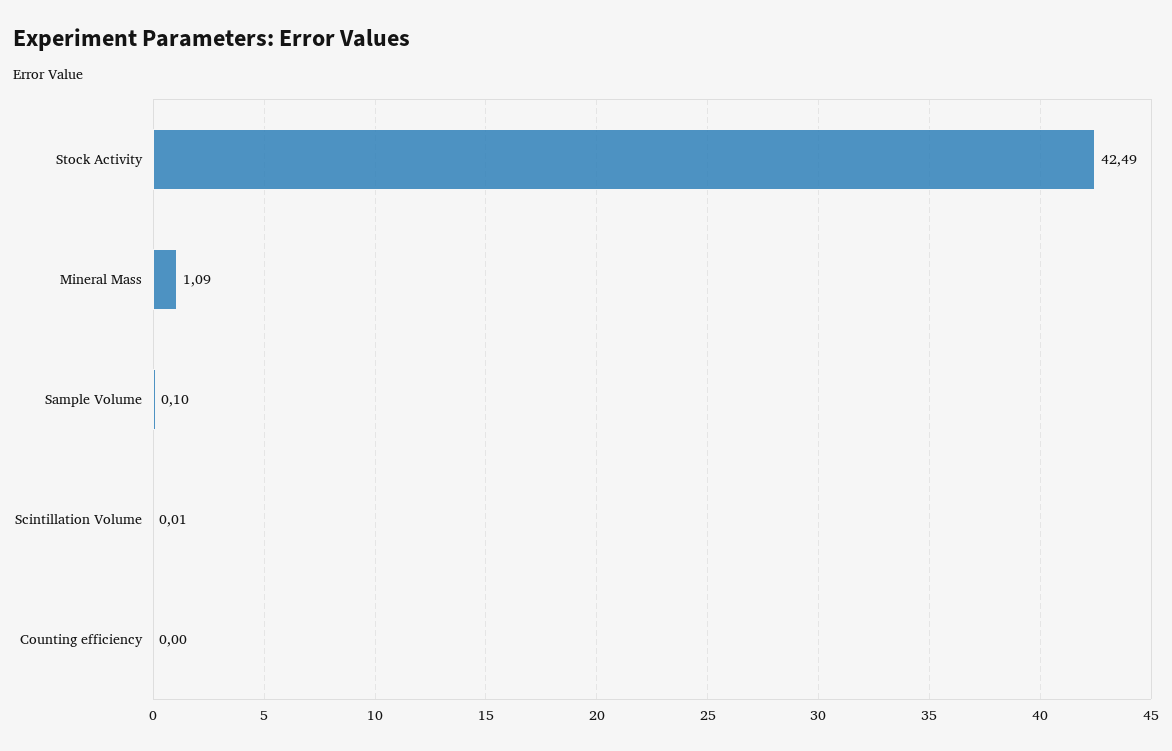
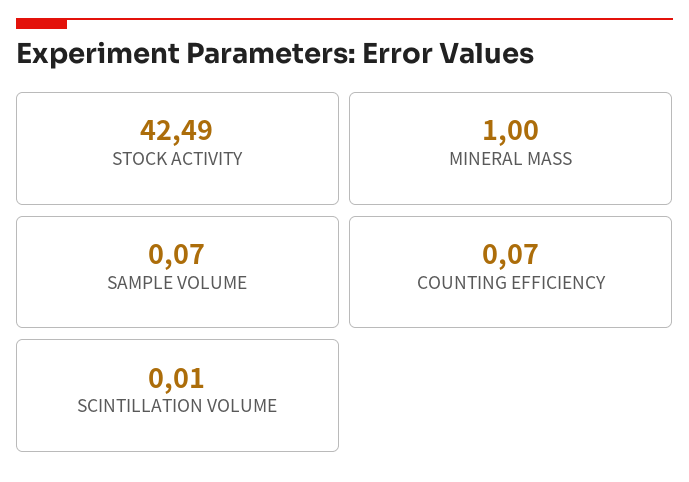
Mineral Mass: 1.09 -> 1
Sample Volume: 0.1 -> 0.07
Counting efficiency: 0 -> 0.07

